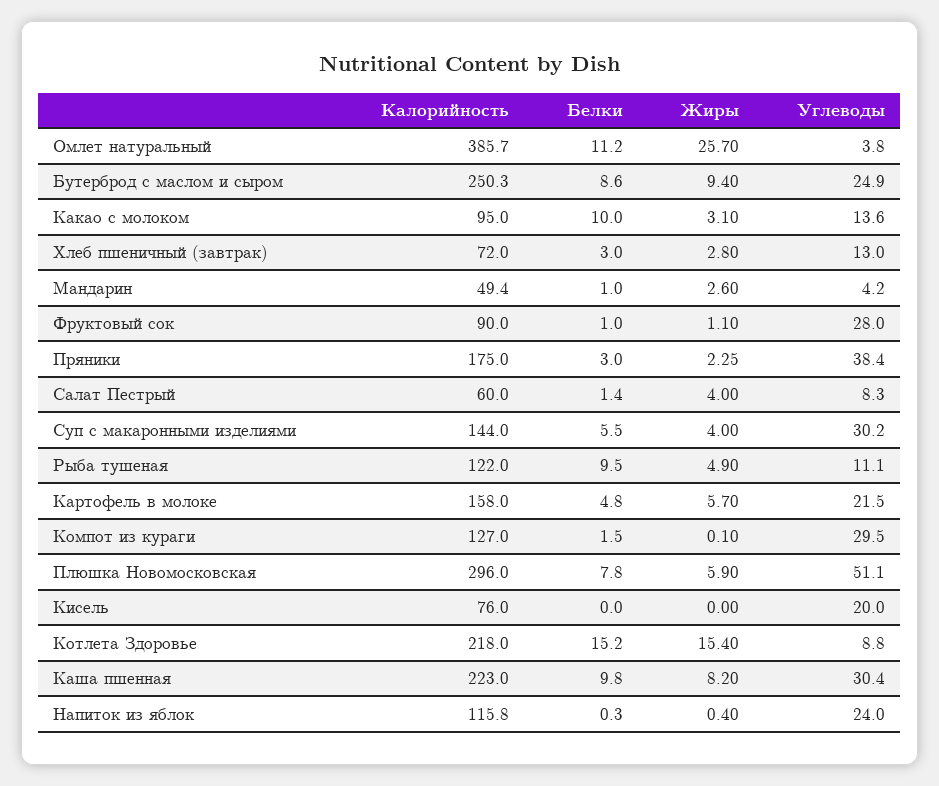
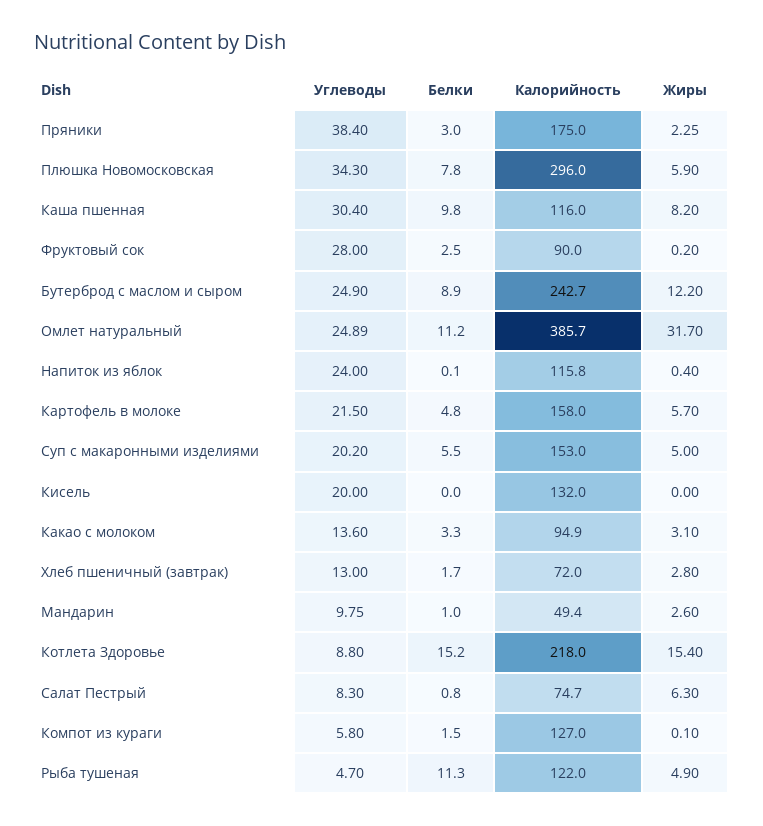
Жиры, Омлет натуральный: 25.7 -> 31.7
Углеводы, Омлет натуральный: 3.8 -> 24.89
Калорийность, Бутерброд с маслом и сыром: 250.3 -> 242.7
Белки, Бутерброд с маслом и сыром: 8.6 -> 8.9
Жиры, Бутерброд с маслом и сыром: 9.4 -> 12.2
Калорийность, Какао с молоком: 95 -> 94.9
Белки, Какао с молоком: 10 -> 3.3
Белки, Хлеб пшеничный (завтрак): 3 -> 1.7
Углеводы, Мандарин: 4.2 -> 9.75
Белки, Фруктовый сок: 1 -> 2.5
Жиры, Фруктовый сок: 1.1 -> 0.2
Калорийность, Салат Пестрый: 60 -> 74.7
Белки, Салат Пестрый: 1.4 -> 0.8
Жиры, Салат Пестрый: 4 -> 6.3
Калорийность, Суп с макаронными изделиями: 144 -> 153
Жиры, Суп с макаронными изделиями: 4 -> 5
Углеводы, Суп с макаронными изделиями: 30.2 -> 20.2
Белки, Рыба тушеная: 9.5 -> 11.3
Углеводы, Рыба тушеная: 11.1 -> 4.7
Углеводы, Компот из кураги: 29.5 -> 5.8
Углеводы, Плюшка Новомосковская: 51.1 -> 34.3
Калорийность, Кисель: 76 -> 132
Калорийность, Каша пшенная: 223 -> 116
Белки, Напиток из яблок: 0.3 -> 0.1

